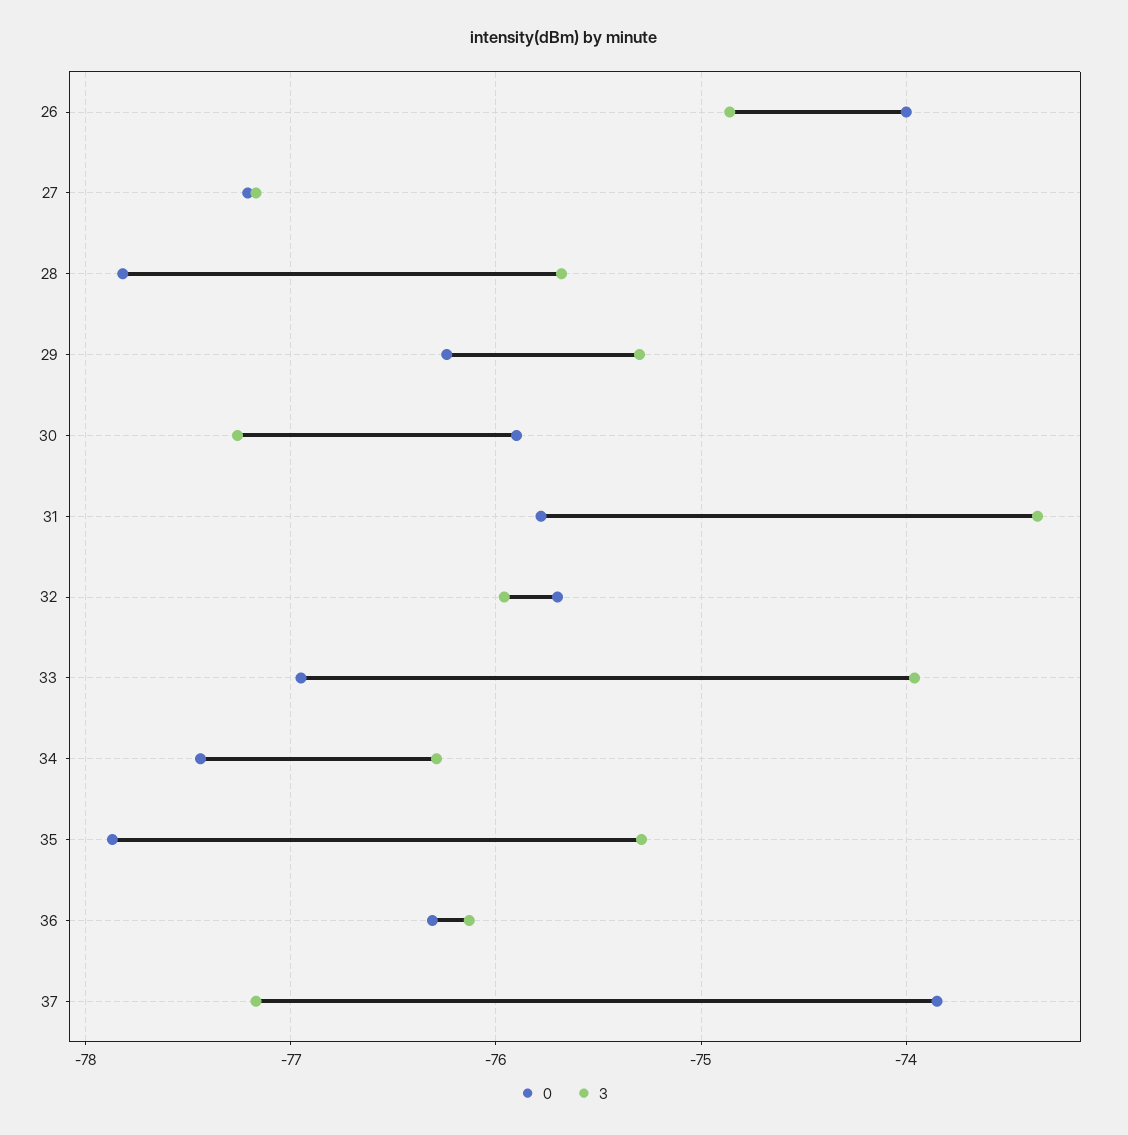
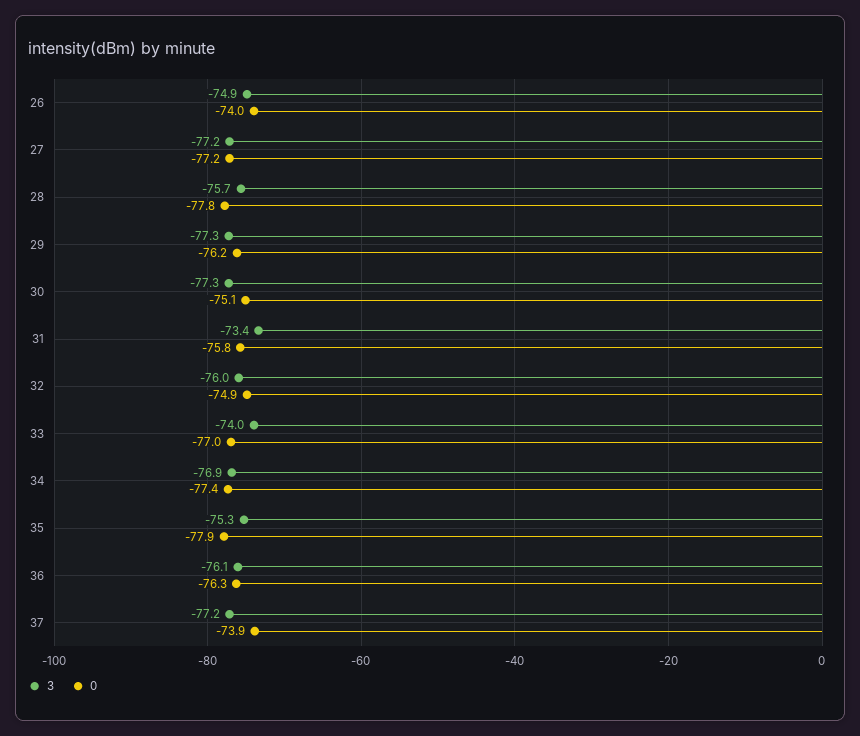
3, 29: -75.3 -> -77.3
0, 30: -75.9 -> -75.1
0, 32: -75.7 -> -74.9
3, 34: -76.3 -> -76.9

